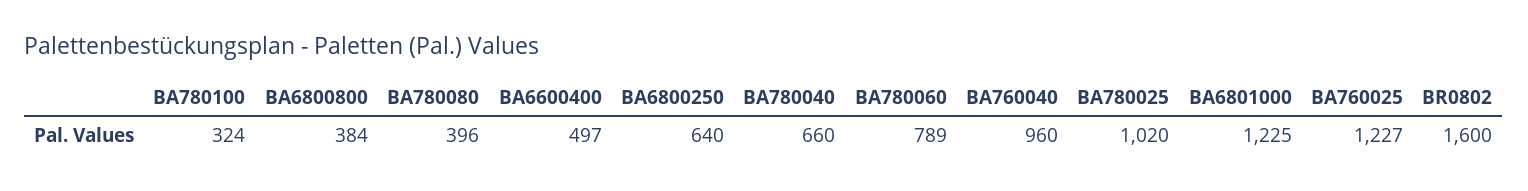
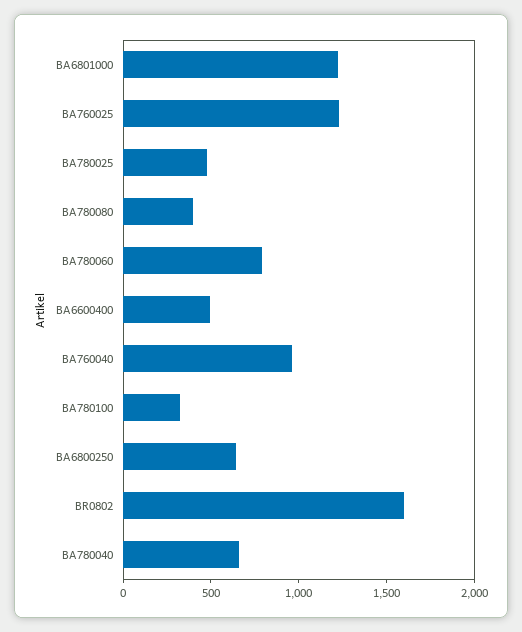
BA6800800: 384 -> none
BA780025: 1020 -> 500

